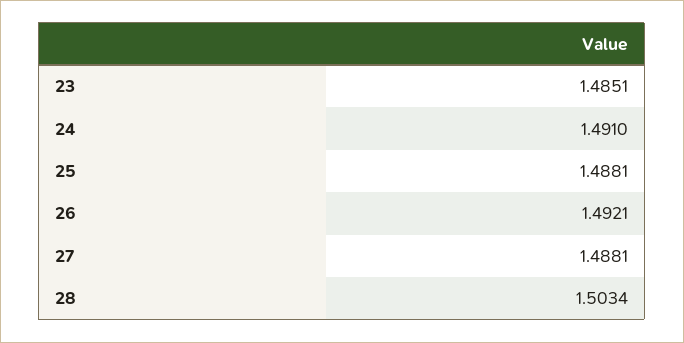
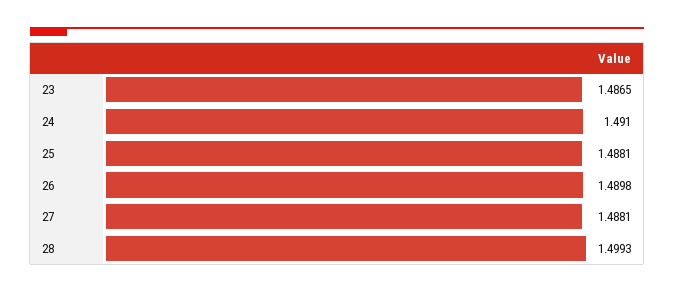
23: 1.4851 -> 1.4865
26: 1.4921 -> 1.4898
28: 1.5034 -> 1.4993

